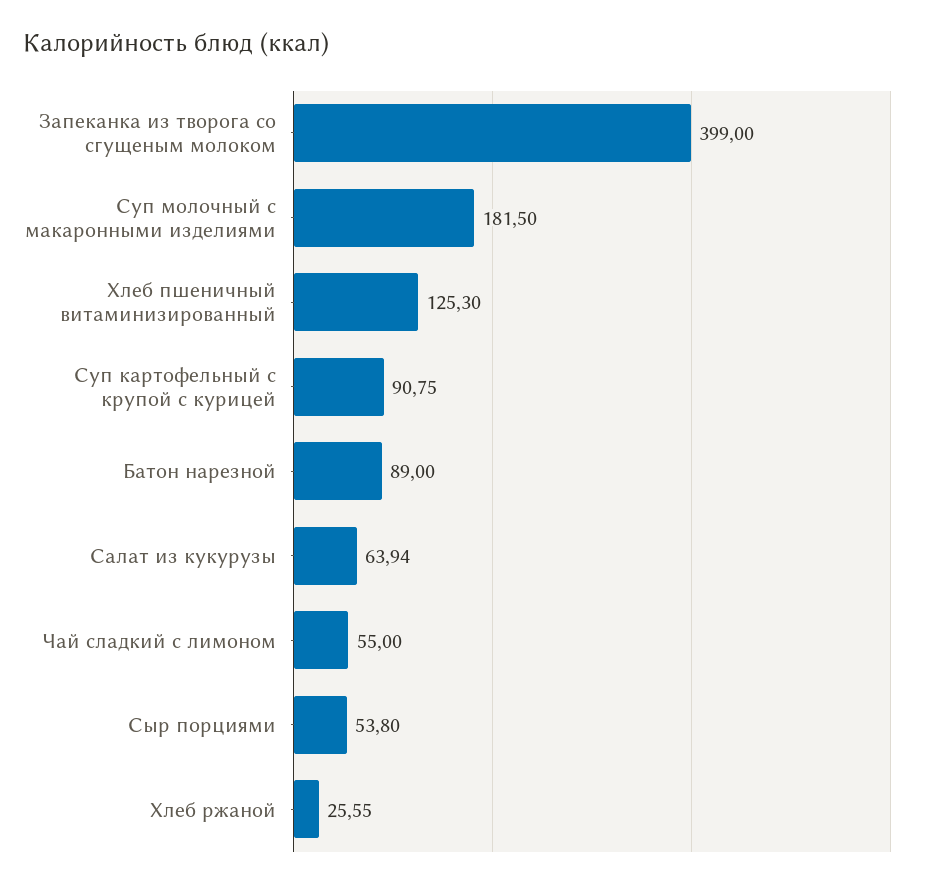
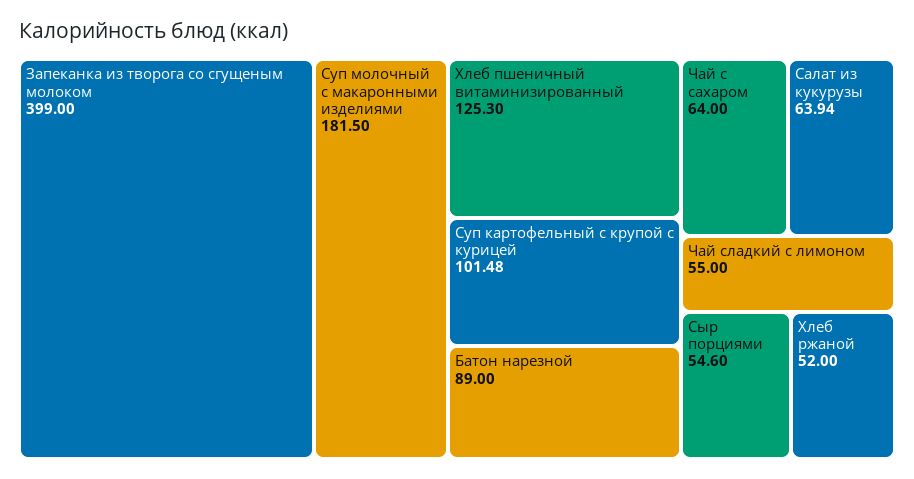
Суп картофельный с крупой с курицей: 90.75 -> 101.48
Сыр порциями: 53.8 -> 54.6
Хлеб ржаной: 25.55 -> 52
Чай с сахаром: none -> 64

